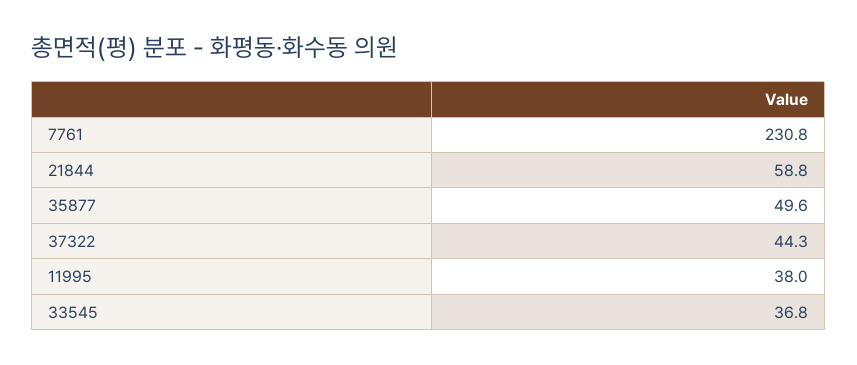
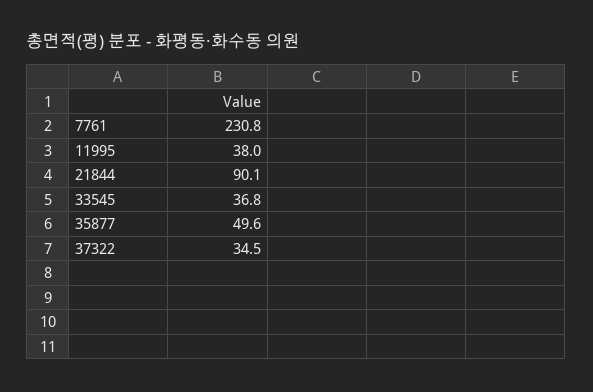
21844: 58.8 -> 90.1
37322: 44.3 -> 34.5

